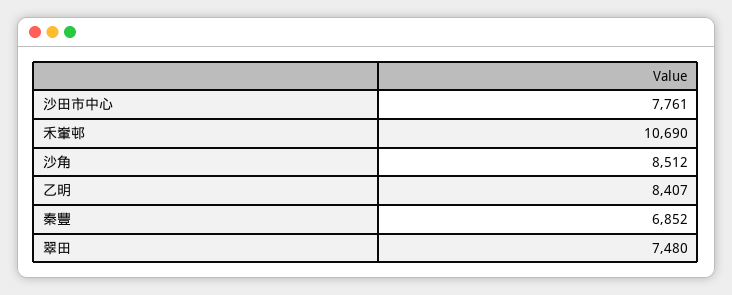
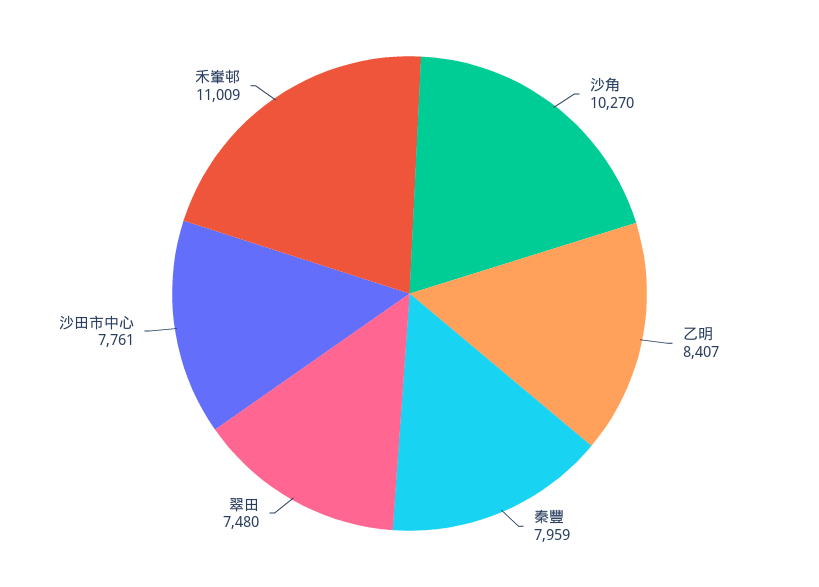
禾輋邨: 10690 -> 11009
沙角: 8512 -> 10270
秦豐: 6852 -> 7959

